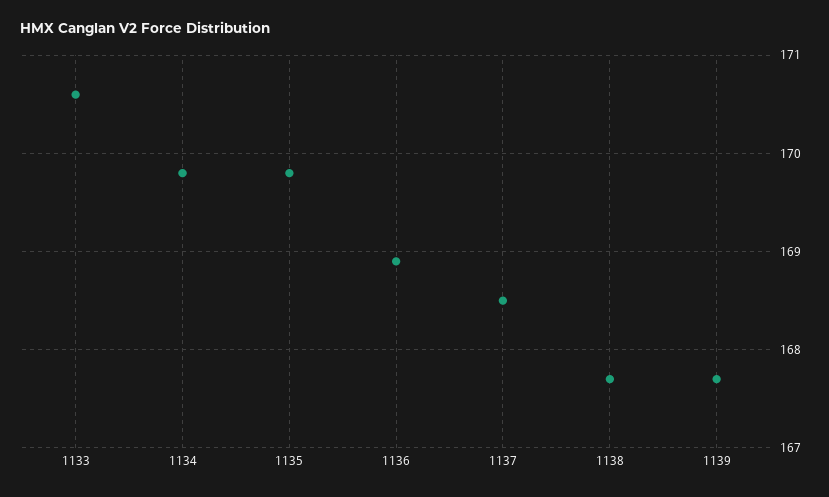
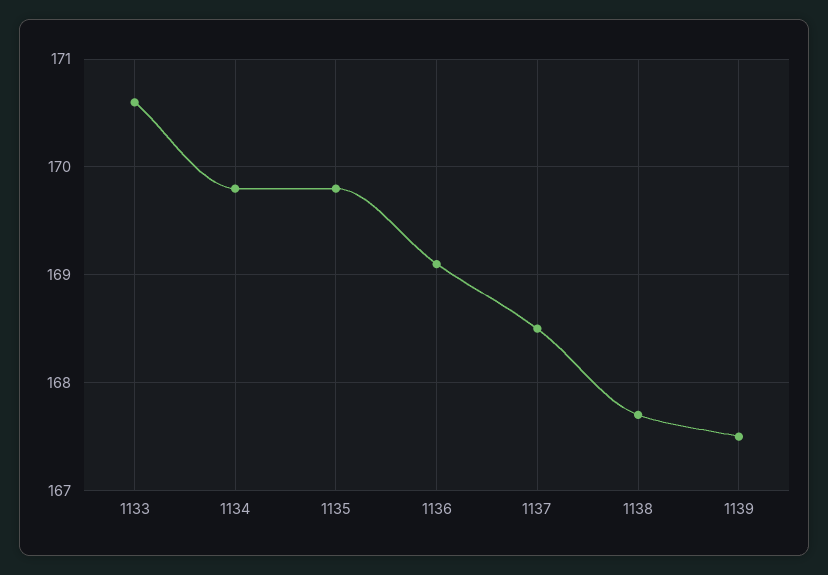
1136: 168.9 -> 169.1
1139: 167.7 -> 167.5

